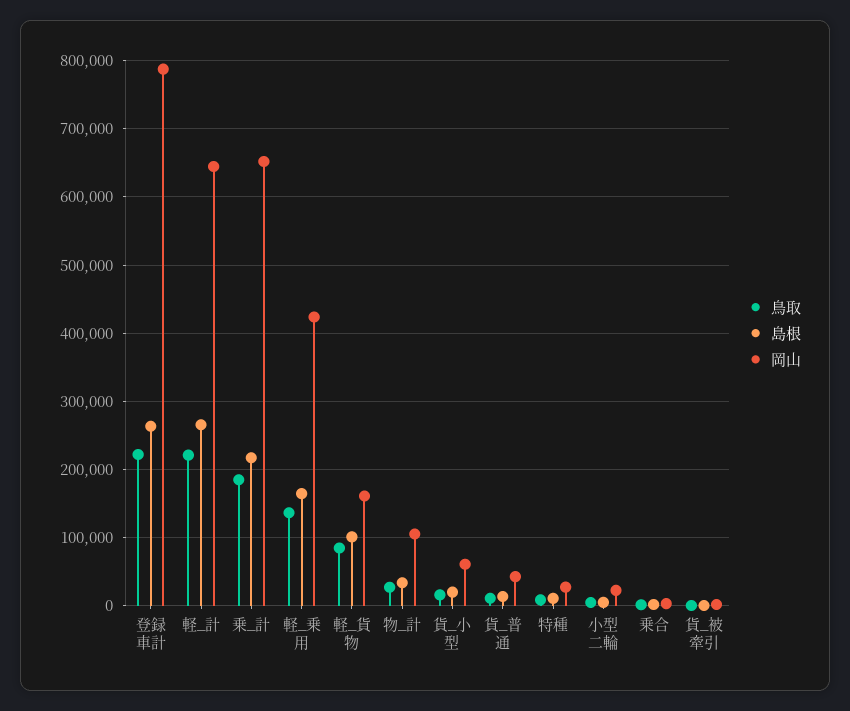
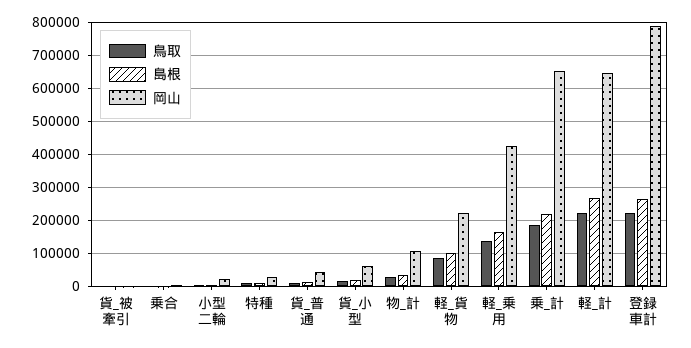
岡山, 軽_貨物: 160000 -> 220000

